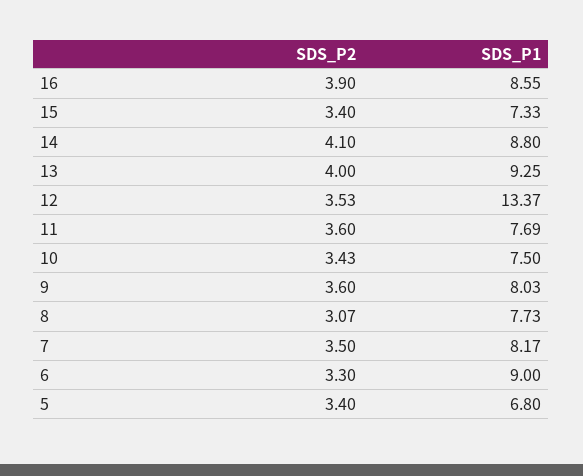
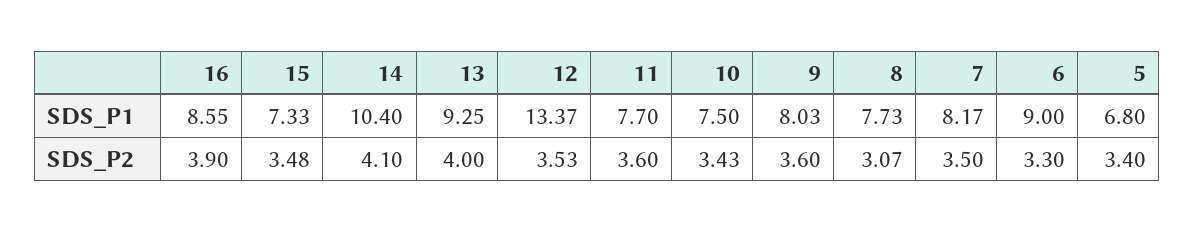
SDS_P2, 15: 3.4 -> 3.48
SDS_P1, 14: 8.8 -> 10.4
SDS_P1, 11: 7.69 -> 7.7

